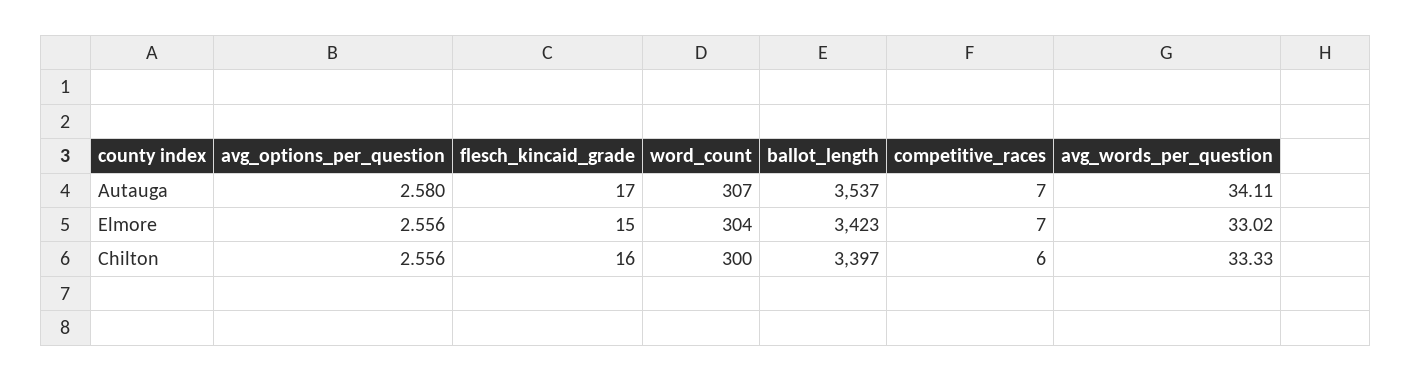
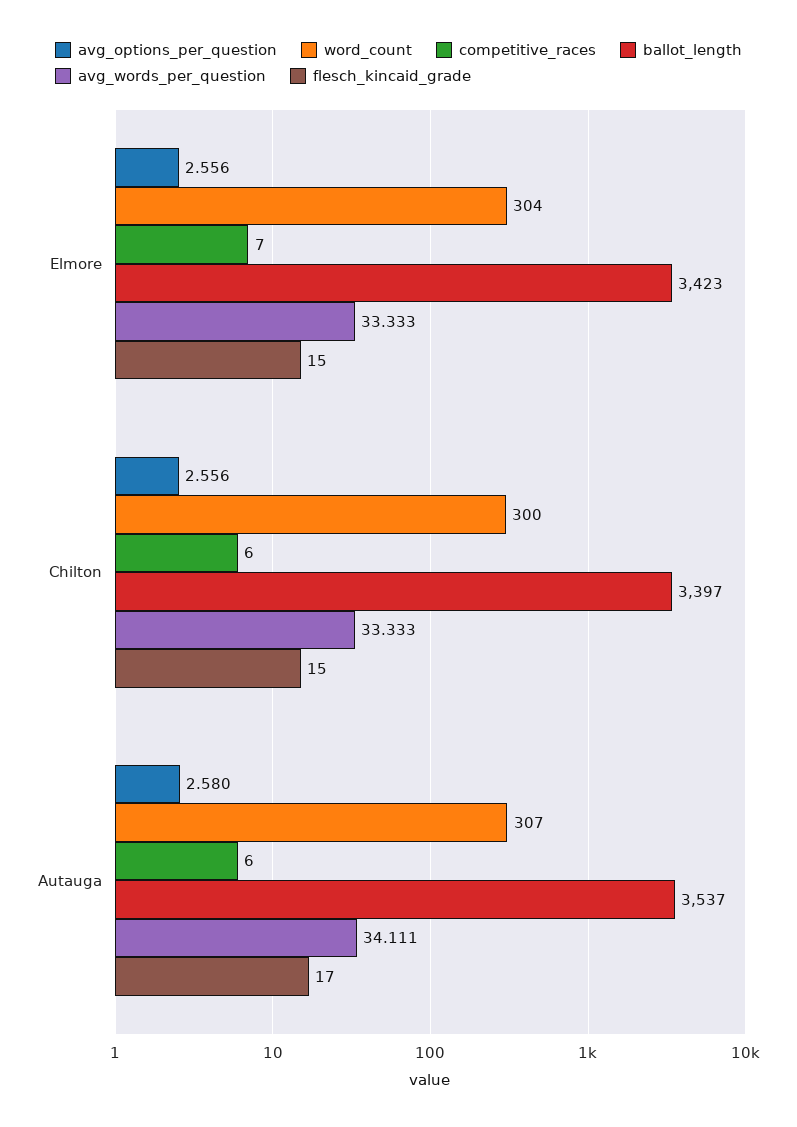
competitive_races, Autauga: 7 -> 6
avg_words_per_question, Elmore: 33.02 -> 33.333
flesch_kincaid_grade, Chilton: 16 -> 15

